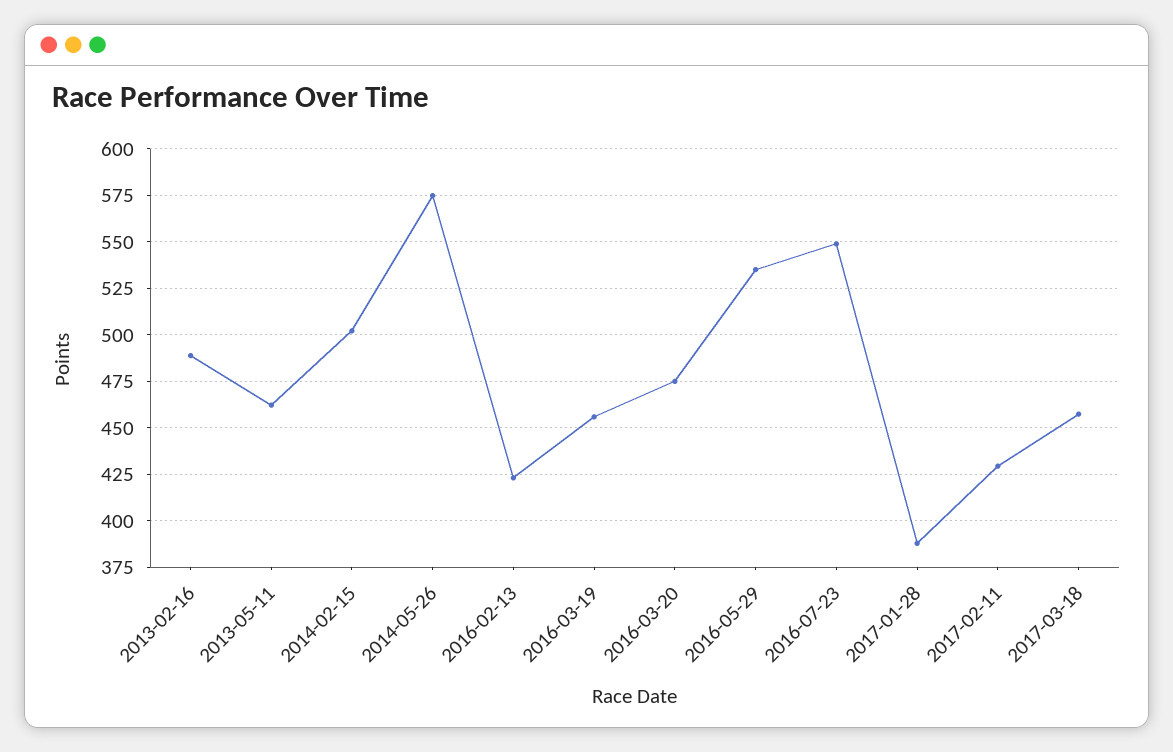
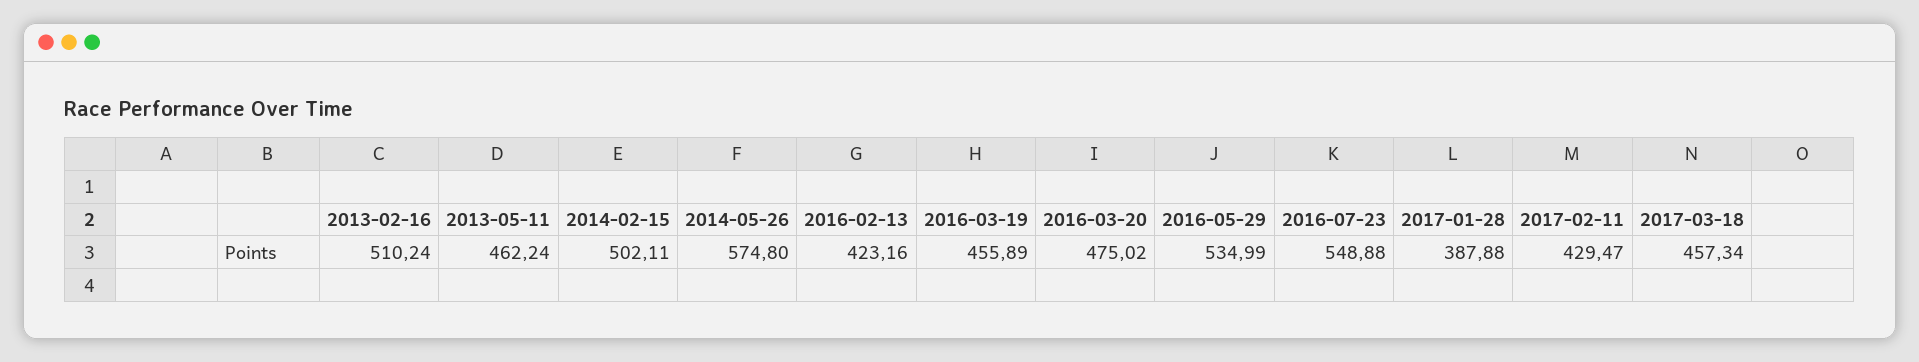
2013-02-16: 490 -> 510.24

